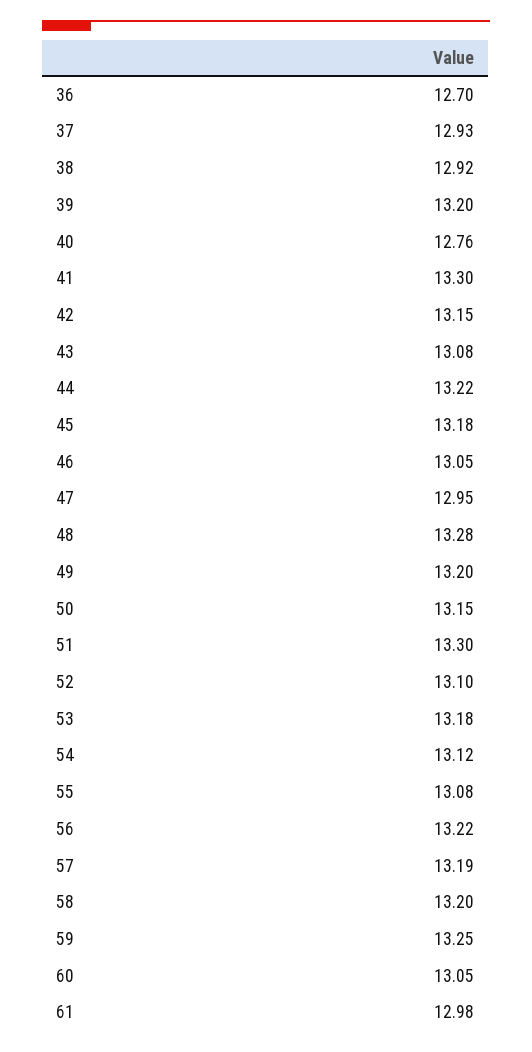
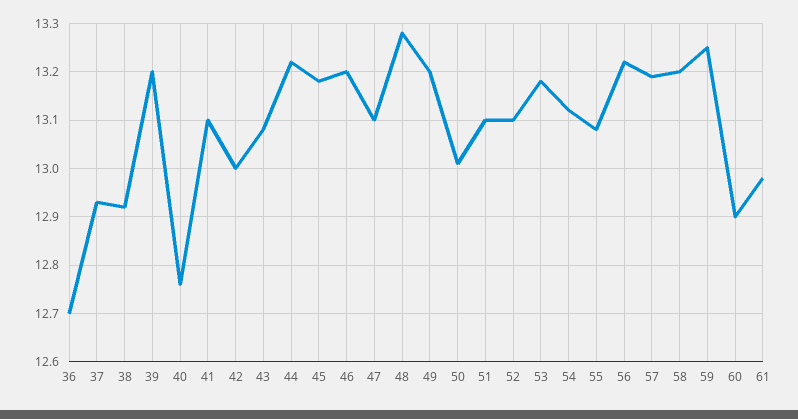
41: 13.3 -> 13.1
42: 13.15 -> 13
46: 13.05 -> 13.2
47: 12.95 -> 13.1
50: 13.15 -> 13
51: 13.3 -> 13.1
60: 13.05 -> 12.9

